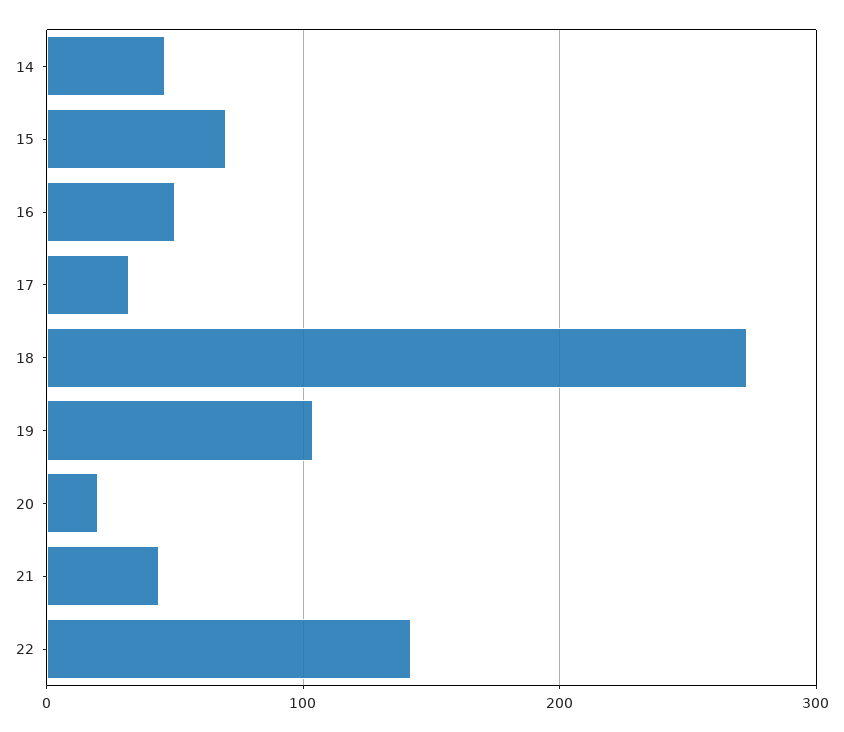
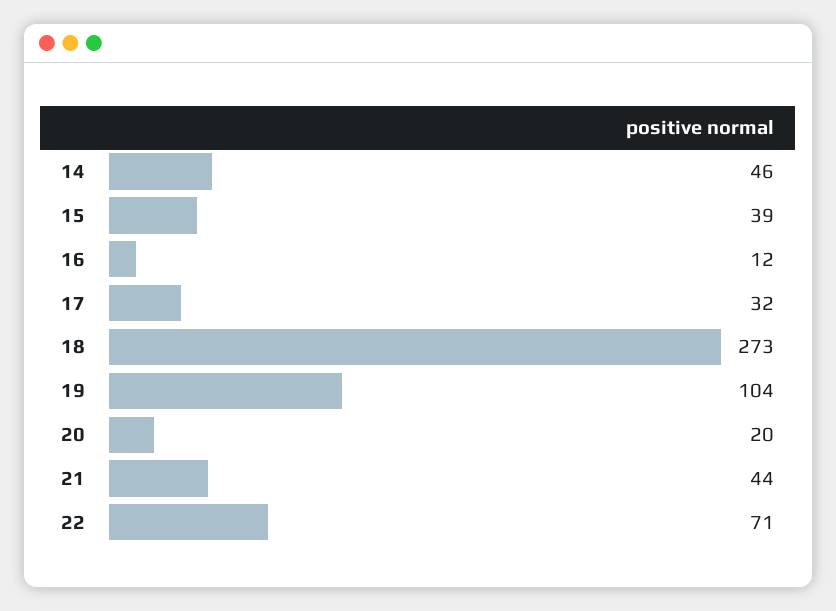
15: 70 -> 39
16: 50 -> 12
22: 140 -> 71

